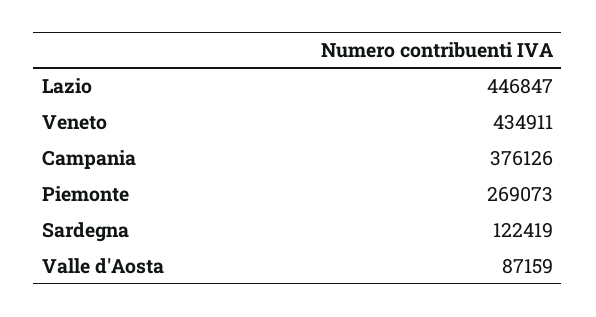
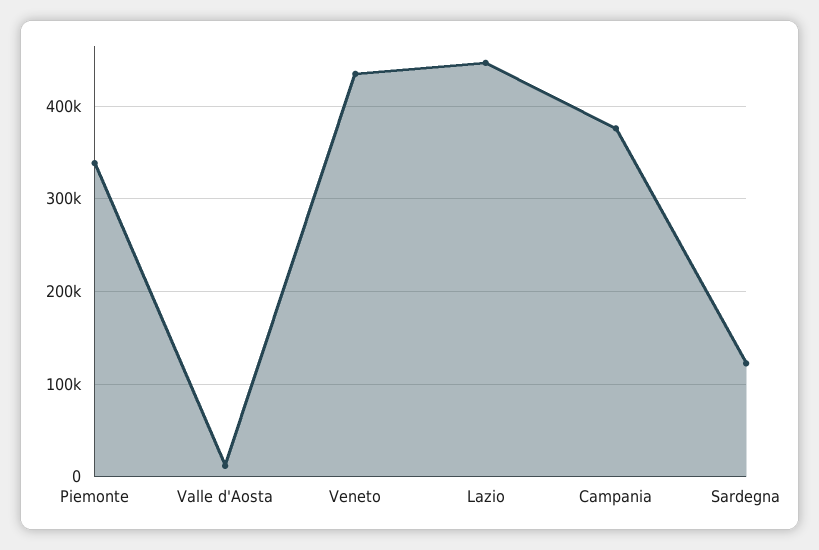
Piemonte: 269073 -> 340000
Valle d'Aosta: 87159 -> 10000

